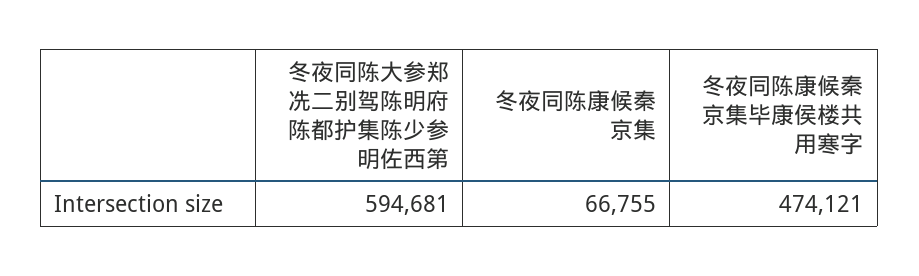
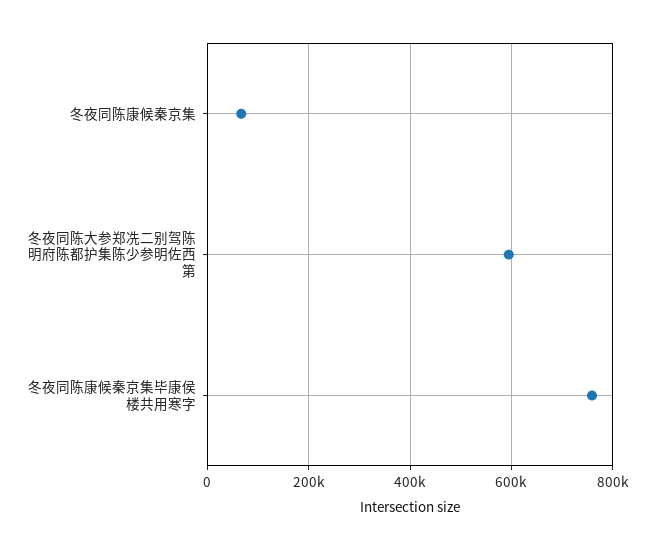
冬夜同陈康候秦京集毕康侯楼共用寒字: 474121 -> 760000

